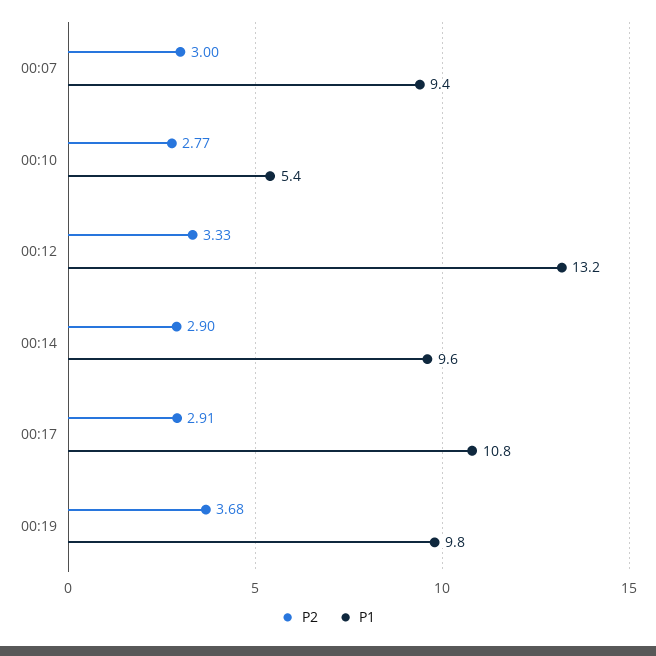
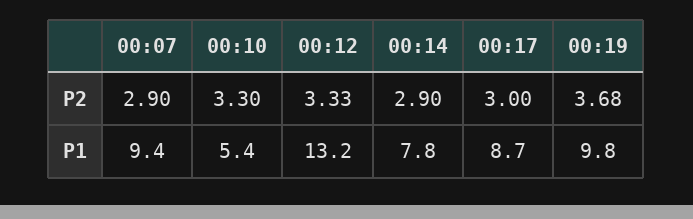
P2, 00:07: 3 -> 2.9
P2, 00:10: 2.77 -> 3.3
P1, 00:14: 9.6 -> 7.8
P2, 00:17: 2.91 -> 3
P1, 00:17: 10.8 -> 8.7

